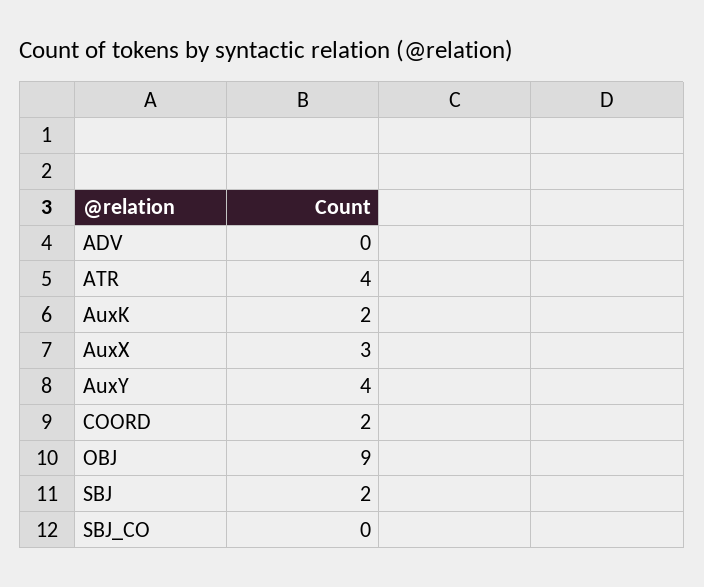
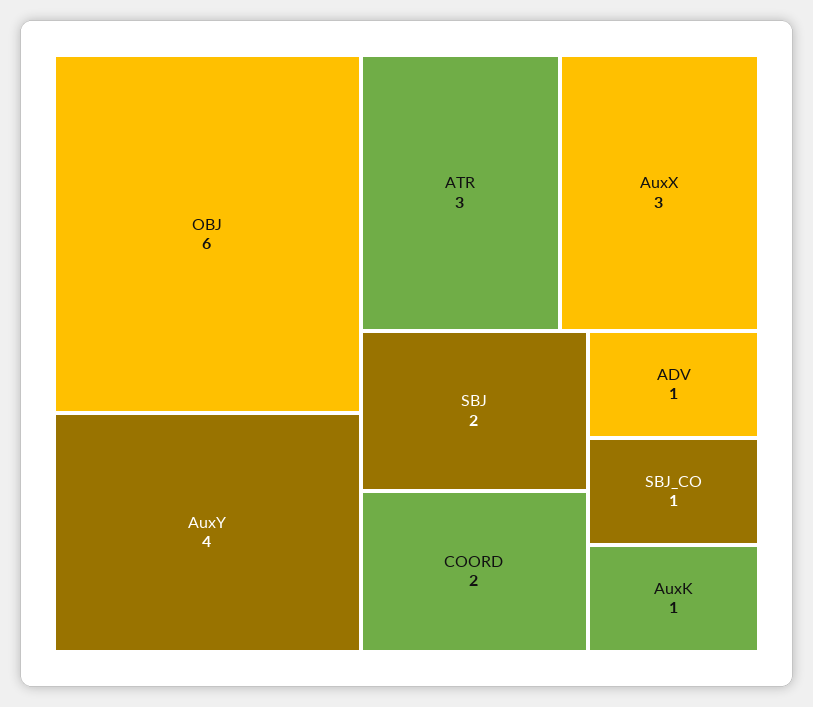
ADV: 0 -> 1
ATR: 4 -> 3
AuxK: 2 -> 1
OBJ: 9 -> 6
SBJ_CO: 0 -> 1

